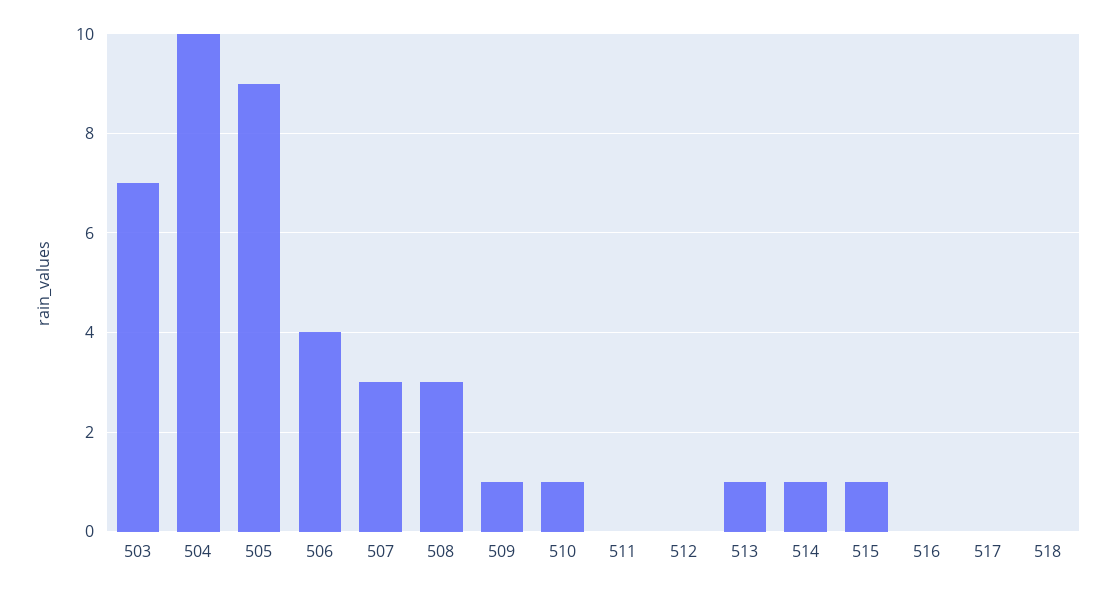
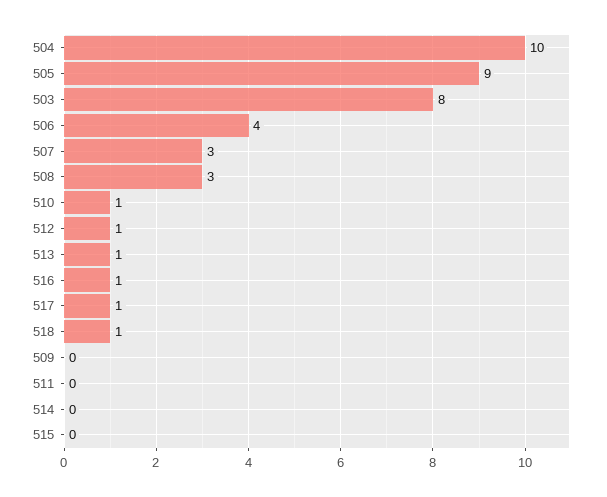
503: 7 -> 8
509: 1 -> 0
512: 0 -> 1
514: 1 -> 0
515: 1 -> 0
516: 0 -> 1
517: 0 -> 1
518: 0 -> 1

